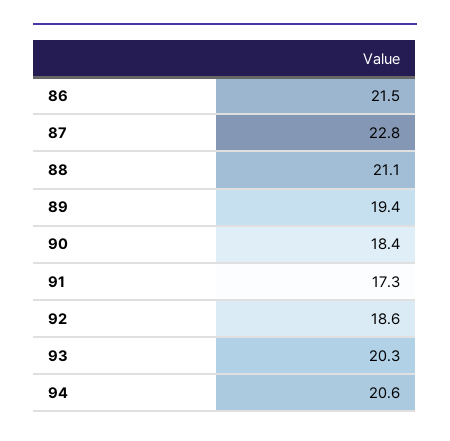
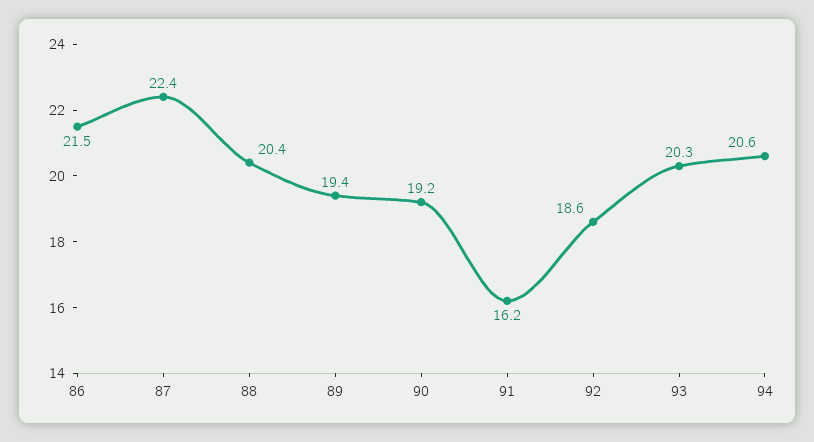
87: 22.8 -> 22.4
88: 21.1 -> 20.4
90: 18.4 -> 19.2
91: 17.3 -> 16.2

